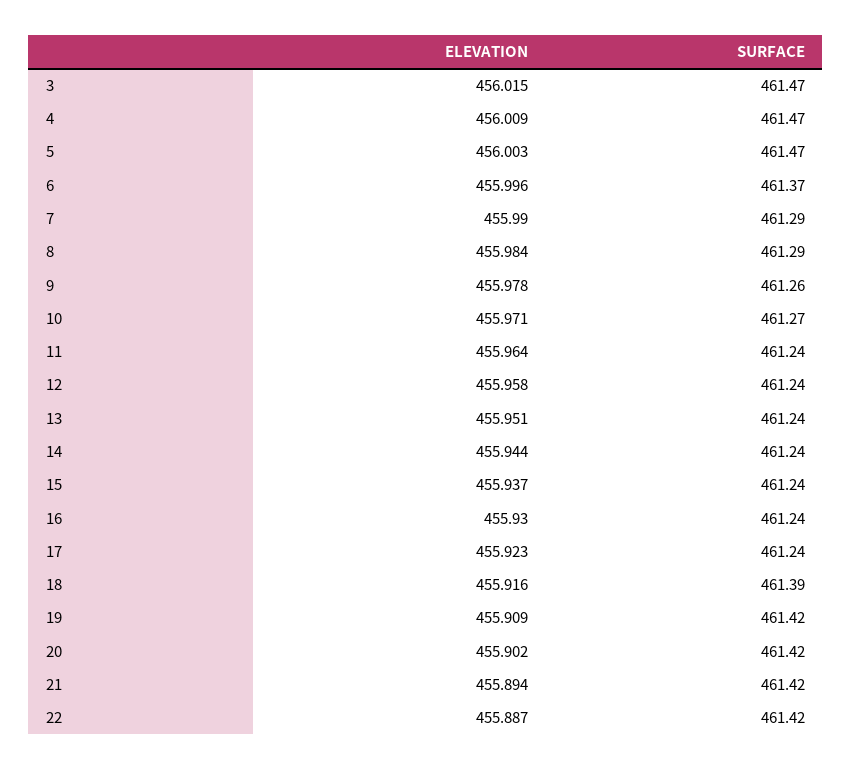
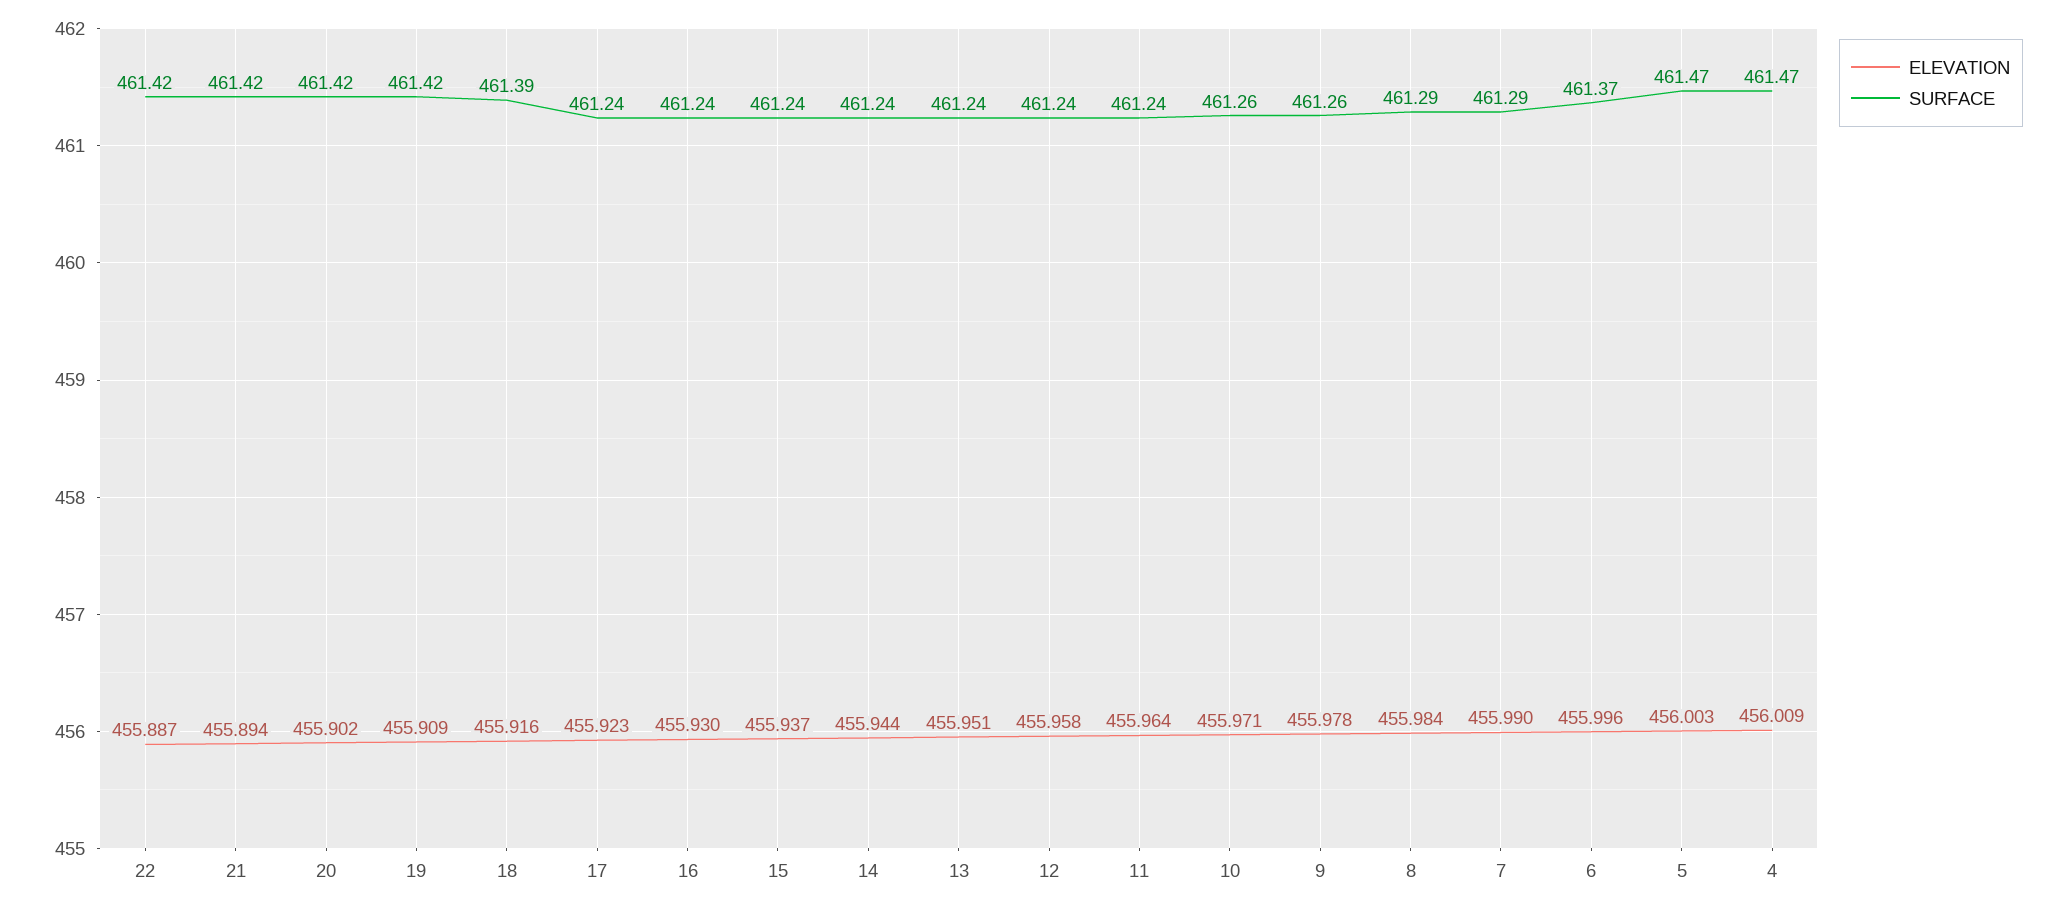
ELEVATION, 3: 456.015 -> none
SURFACE, 3: 461.47 -> none
SURFACE, 10: 461.27 -> 461.26

